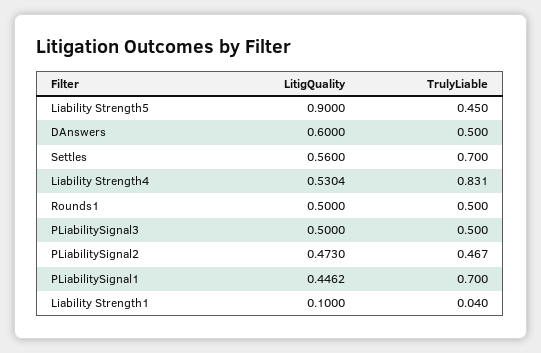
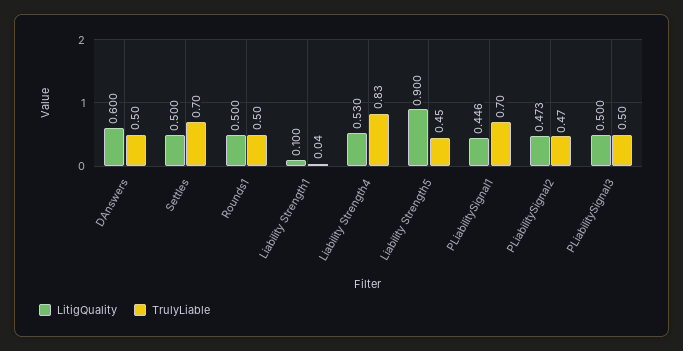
LitigQuality, Settles: 0.56 -> 0.5

